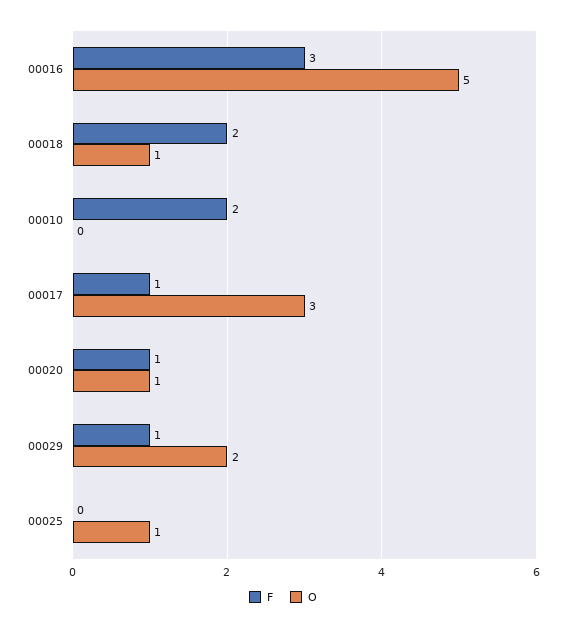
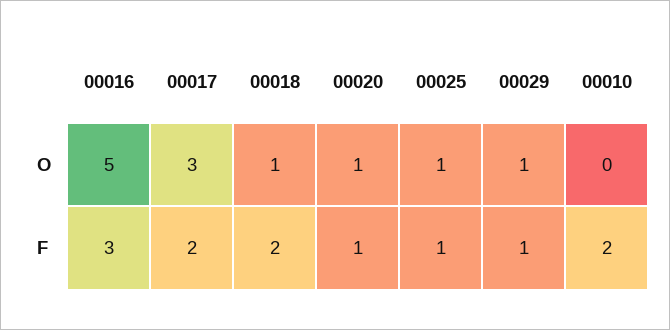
F, 00017: 1 -> 2
O, 00029: 2 -> 1
F, 00025: 0 -> 1

